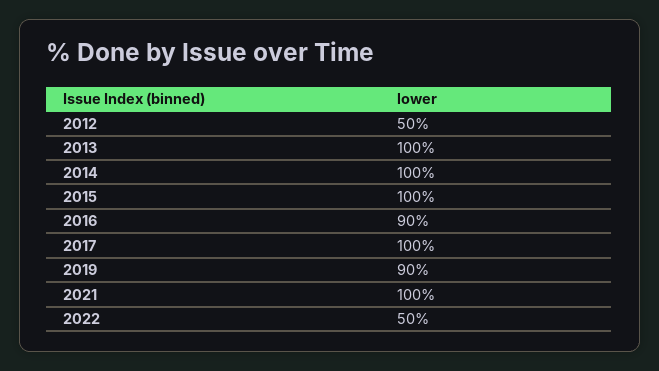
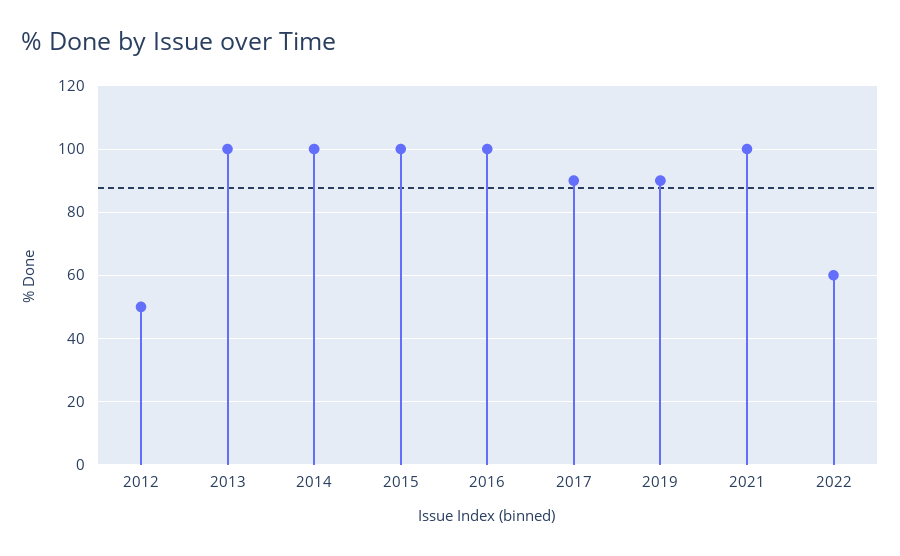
2016: 90 -> 100
2017: 100 -> 90
2022: 50 -> 60

